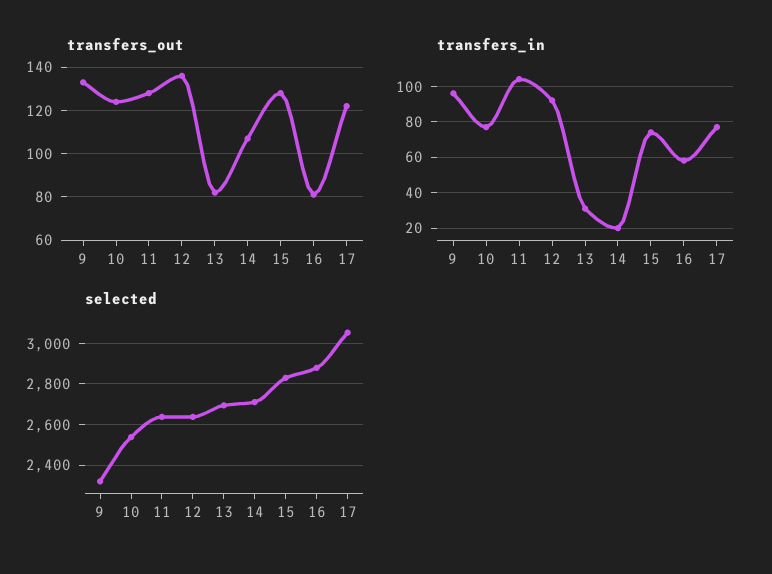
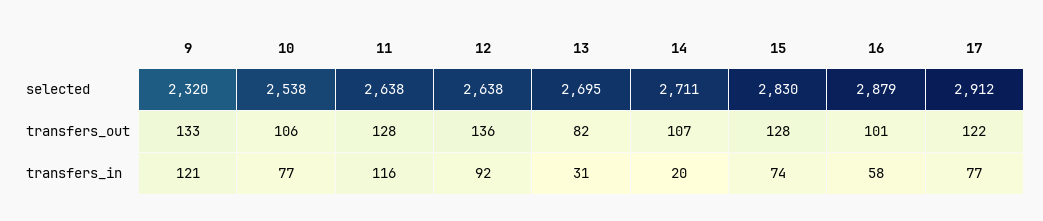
transfers_out, 10: 125 -> 106
transfers_out, 16: 80 -> 101
transfers_in, 9: 95 -> 121
transfers_in, 11: 105 -> 116
selected, 17: 3050 -> 2912

